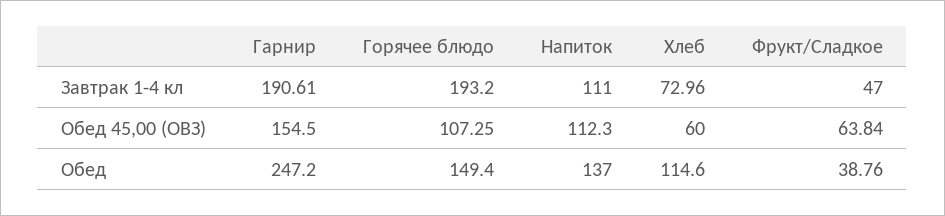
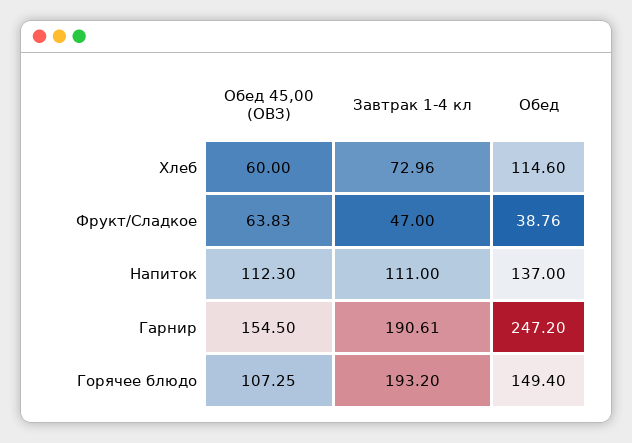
Фрукт/Сладкое, Обед 45,00 (ОВЗ): 63.84 -> 63.83

